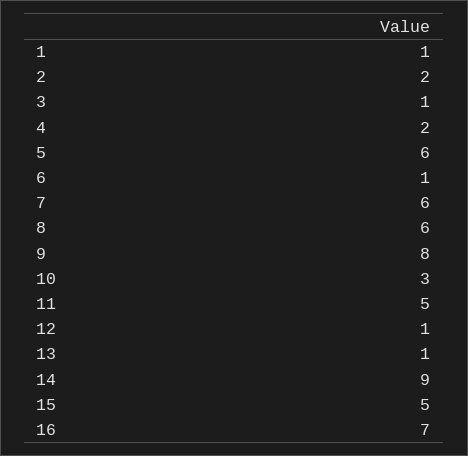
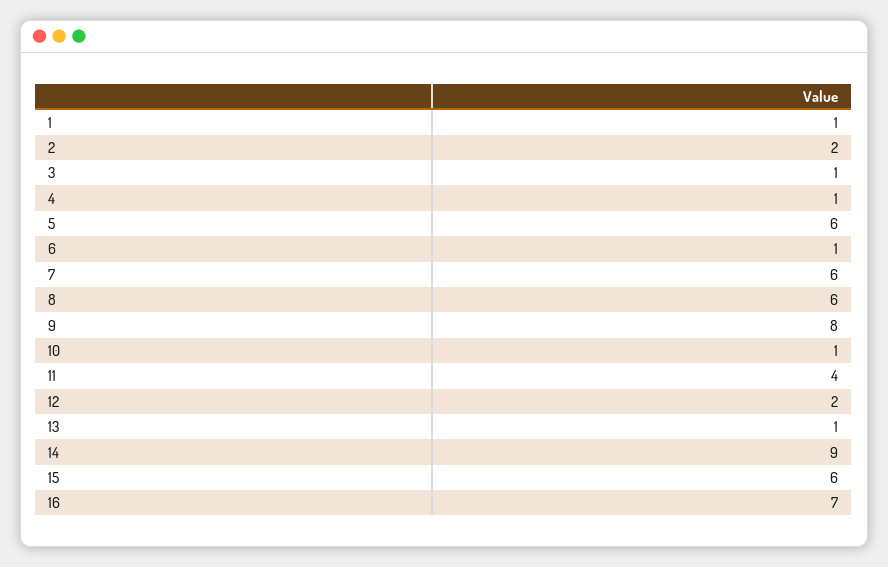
4: 2 -> 1
10: 3 -> 1
11: 5 -> 4
12: 1 -> 2
15: 5 -> 6

